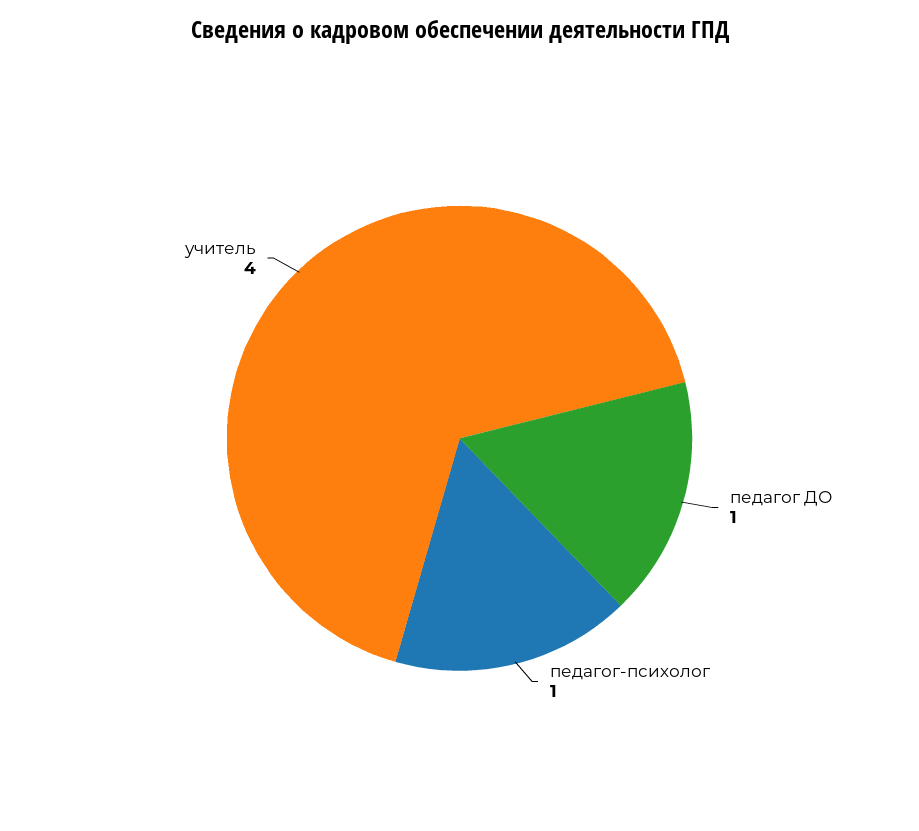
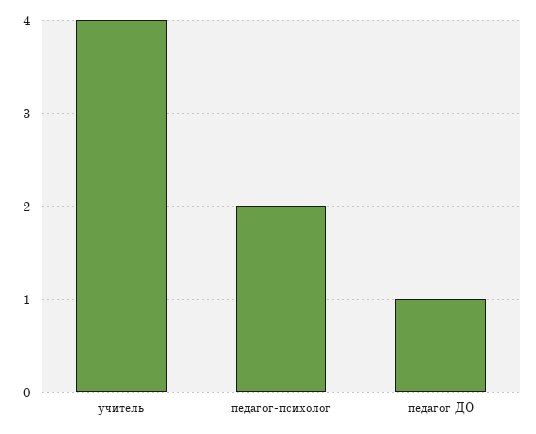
педагог-психолог: 1 -> 2

